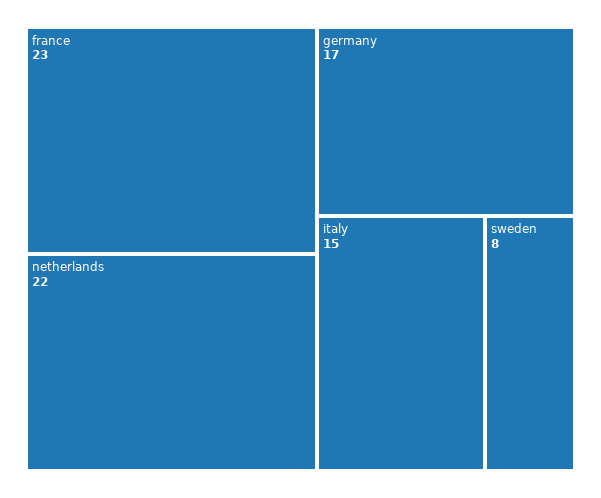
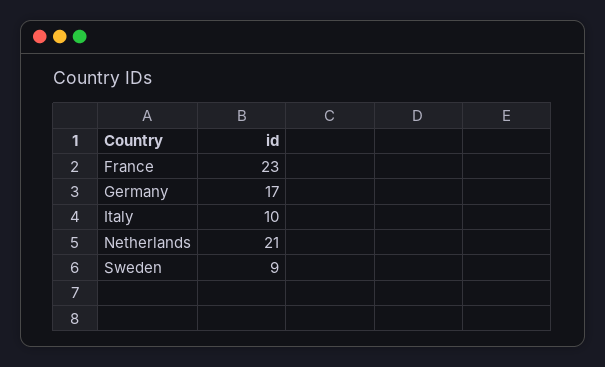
netherlands: 22 -> 21
italy: 15 -> 10
sweden: 8 -> 9

